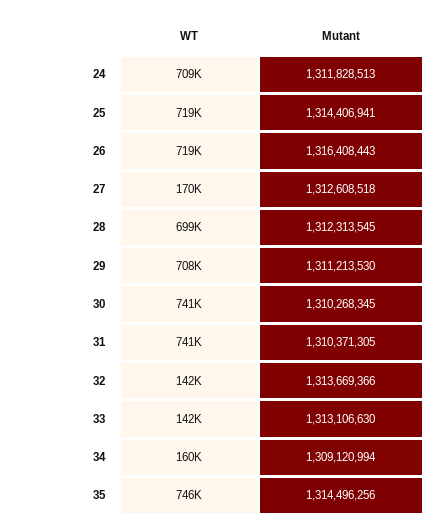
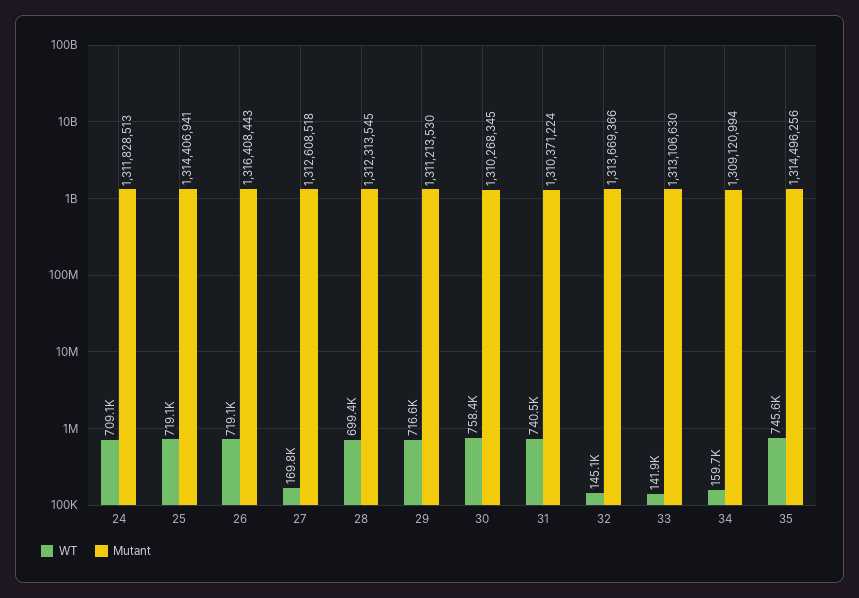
WT, 29: 708000 -> 716600
WT, 30: 741000 -> 758400
Mutant, 31: 1310371305 -> 1310371224
WT, 32: 142000 -> 145100

